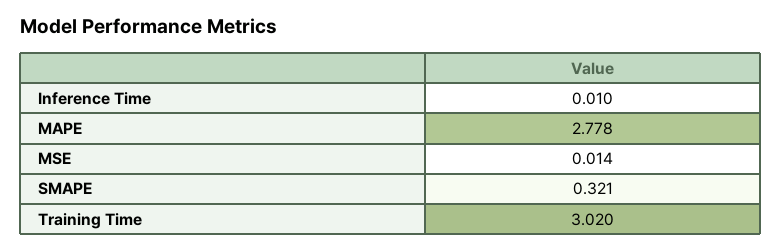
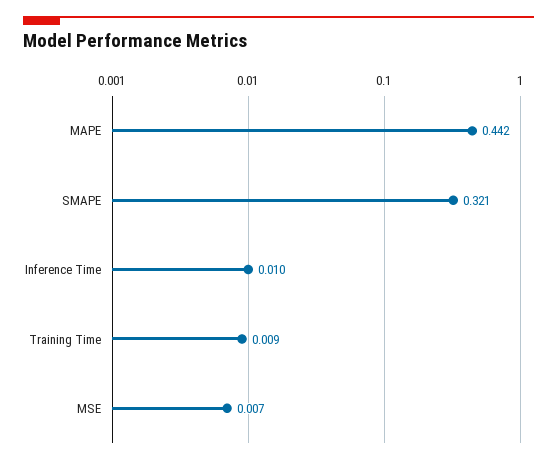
MAPE: 2.778 -> 0.442
MSE: 0.014 -> 0.007
Training Time: 3.02 -> 0.009

